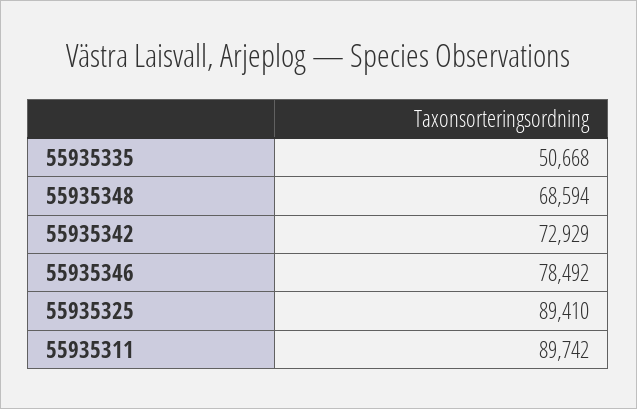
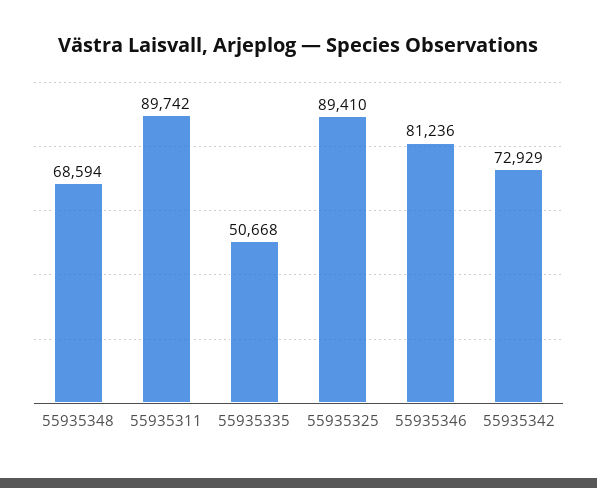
55935346: 78492 -> 81236

